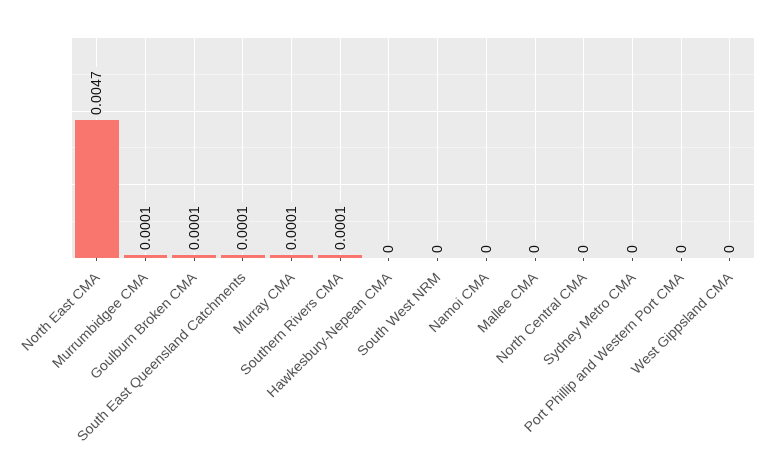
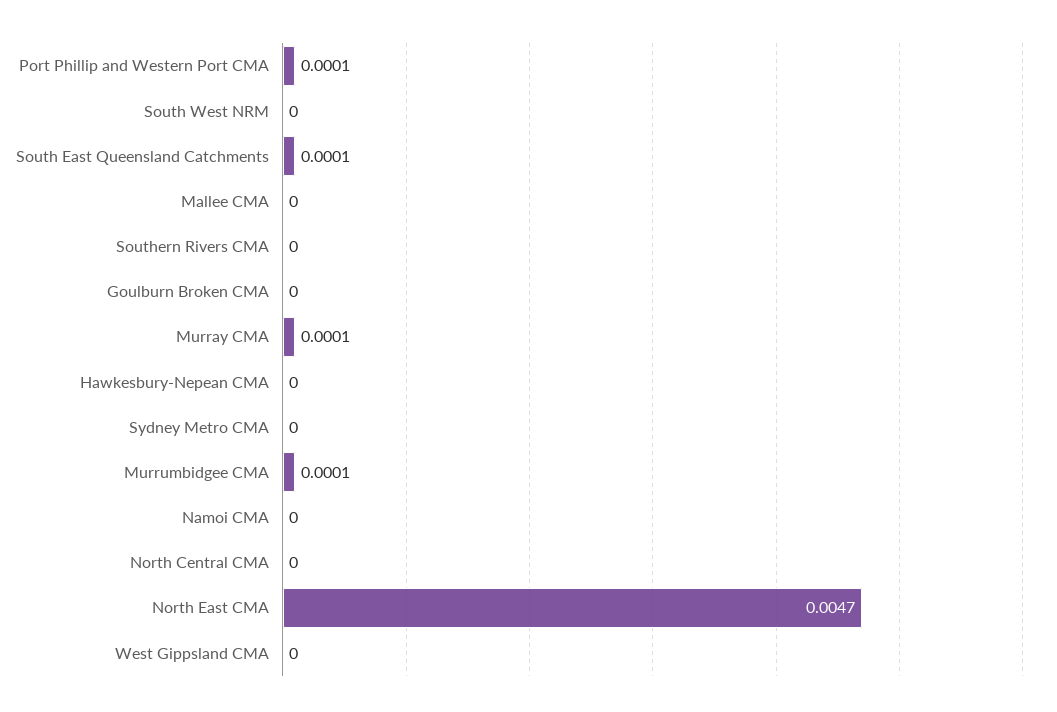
Goulburn Broken CMA: 0.0001 -> 0
Southern Rivers CMA: 0.0001 -> 0
Port Phillip and Western Port CMA: 0 -> 0.0001

